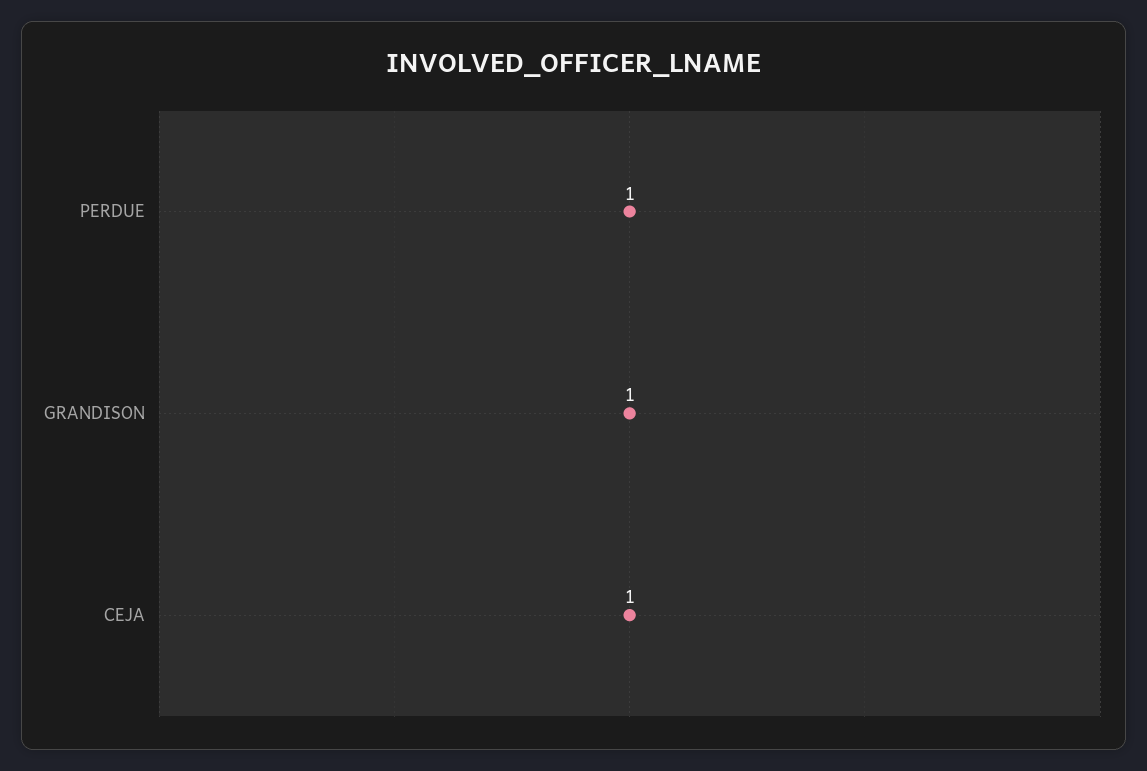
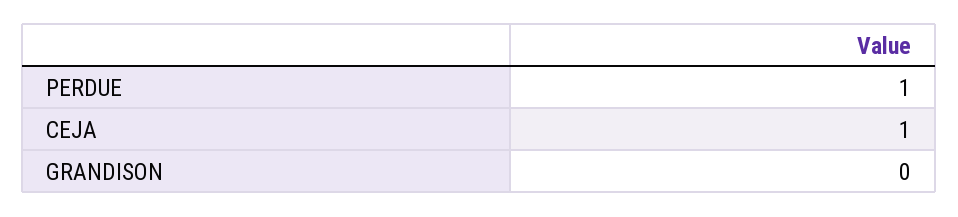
GRANDISON: 1 -> 0

